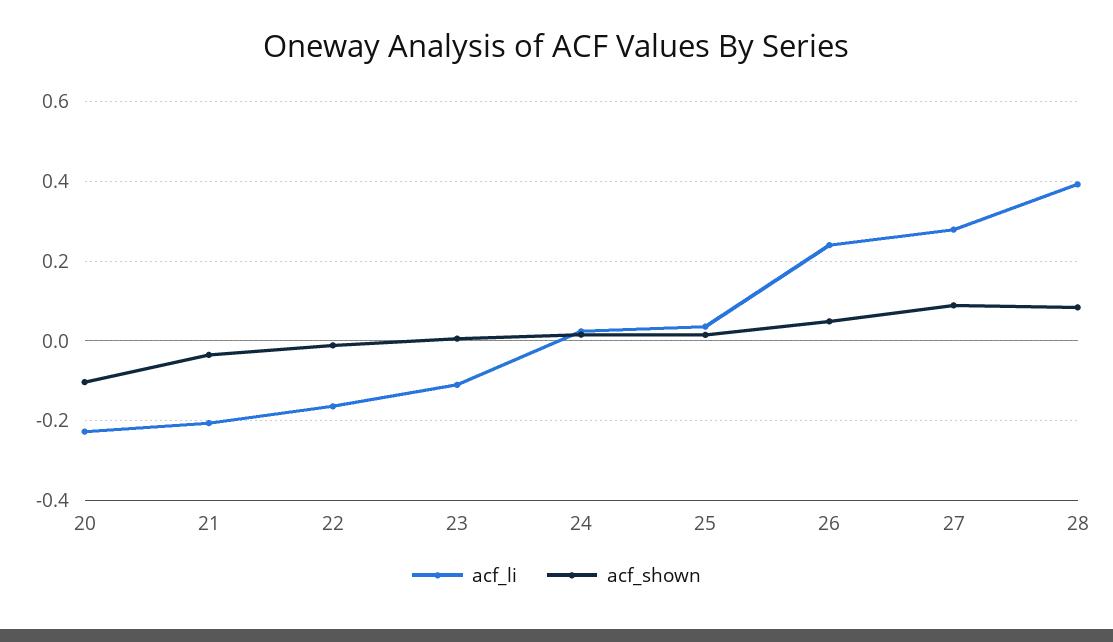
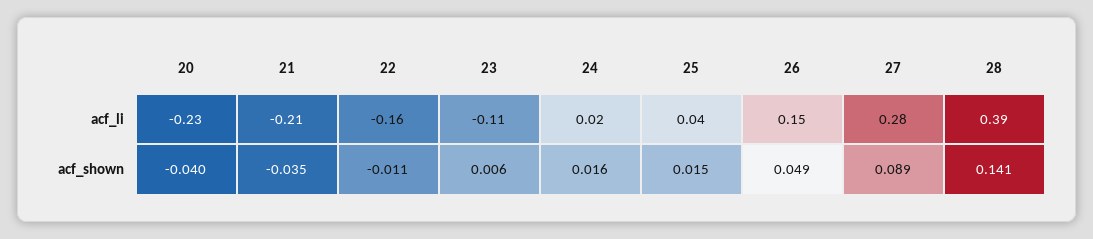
acf_shown, 20: -0.1 -> -0.04
acf_li, 26: 0.24 -> 0.15
acf_shown, 28: 0.08 -> 0.141

